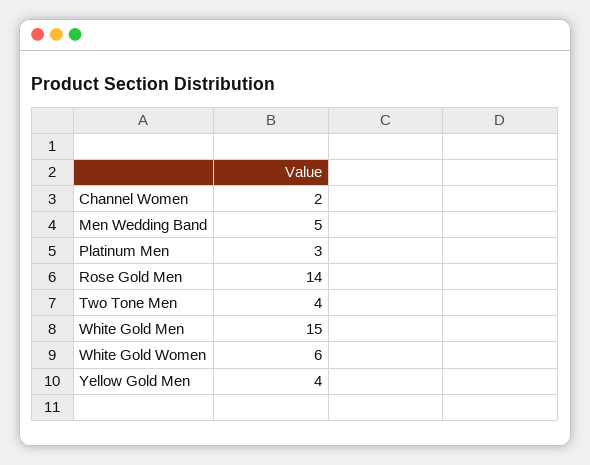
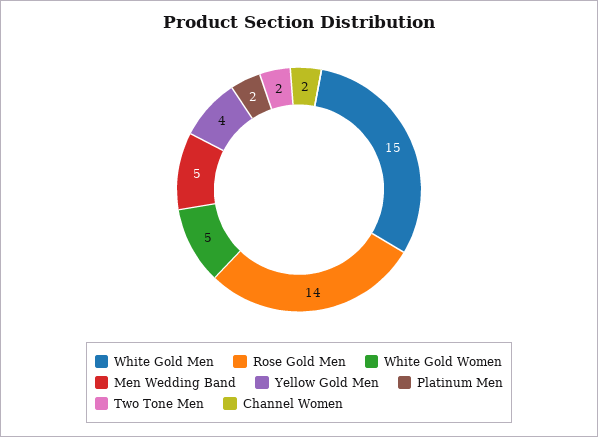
Platinum Men: 3 -> 2
Two Tone Men: 4 -> 2
White Gold Women: 6 -> 5

